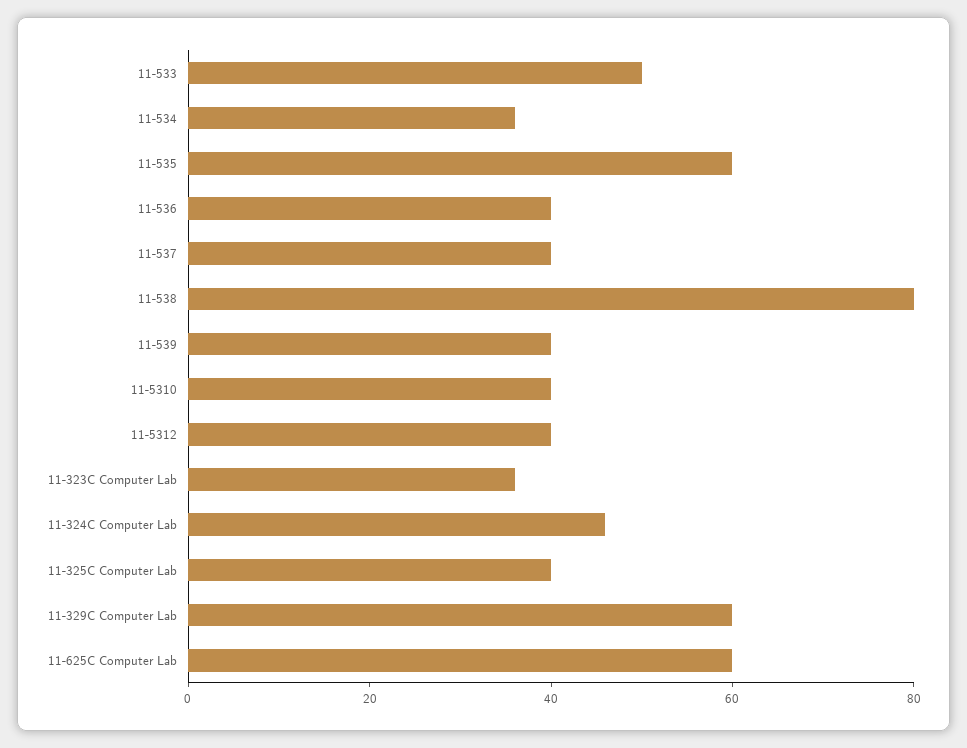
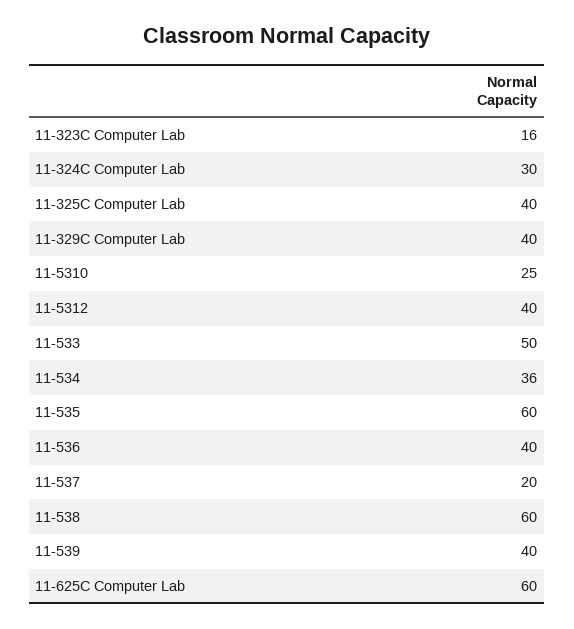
11-537: 40 -> 20
11-538: 80 -> 60
11-5310: 40 -> 25
11-323C Computer Lab: 35 -> 16
11-324C Computer Lab: 45 -> 30
11-329C Computer Lab: 60 -> 40

